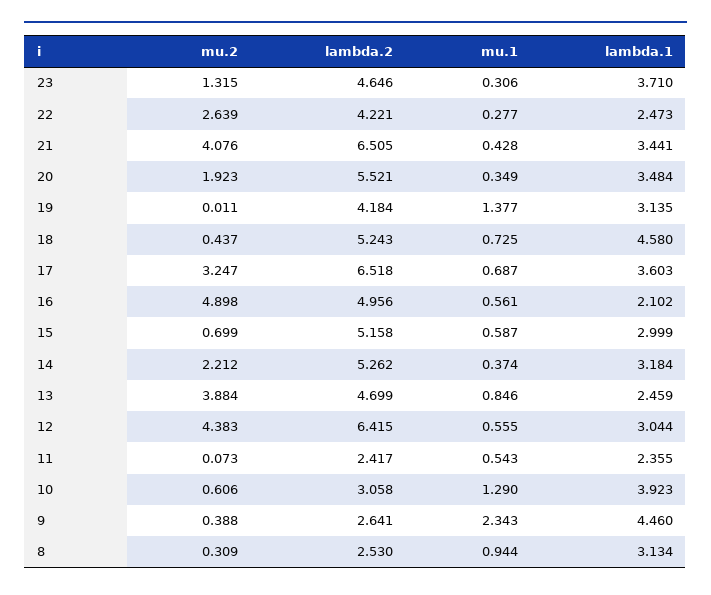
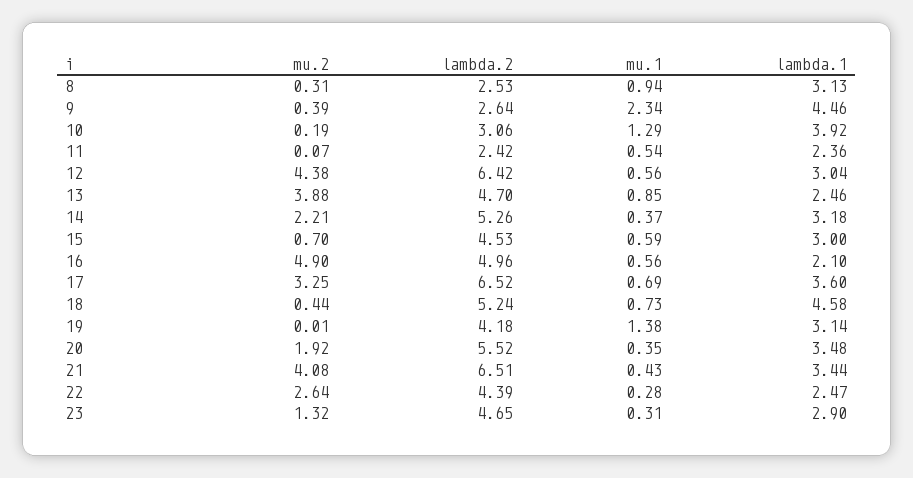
lambda.1, 23: 3.71 -> 2.9
lambda.2, 22: 4.221 -> 4.39
lambda.2, 15: 5.158 -> 4.53
mu.2, 10: 0.606 -> 0.19

